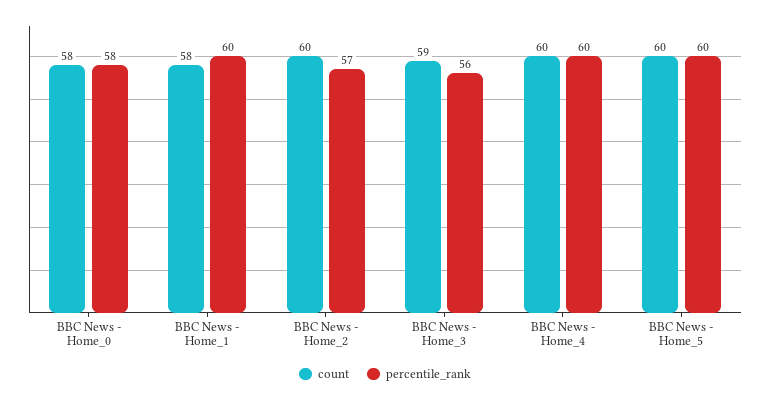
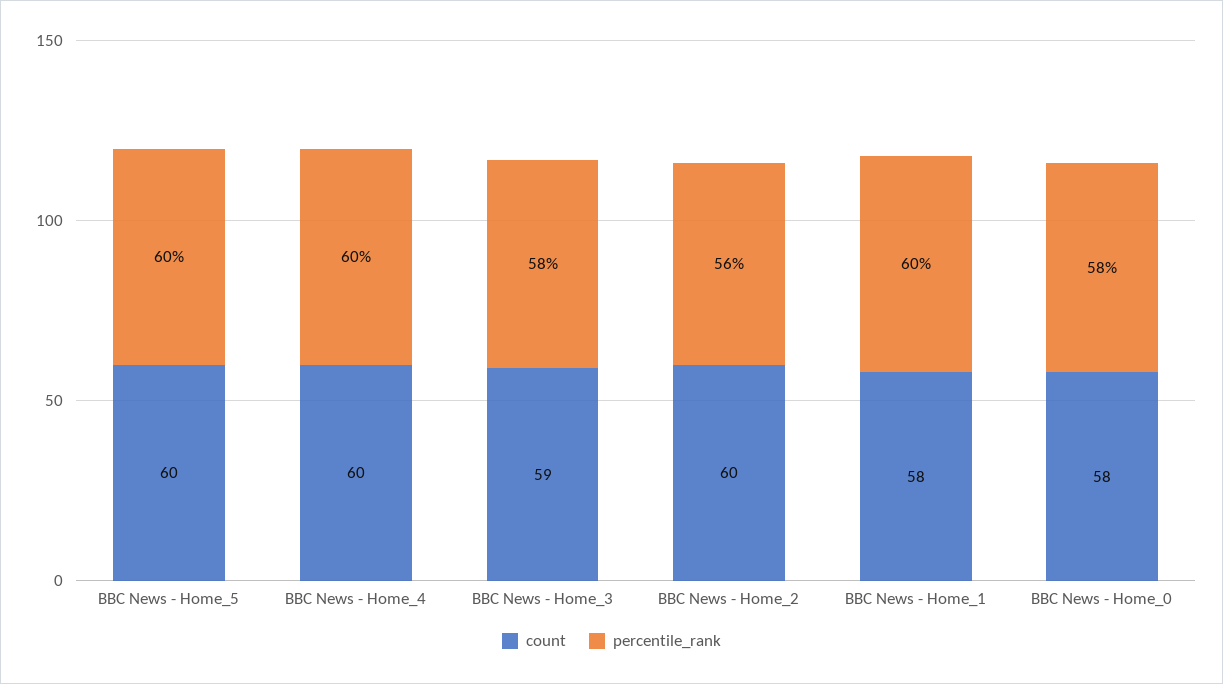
percentile_rank, BBC News - Home_2: 57 -> 56
percentile_rank, BBC News - Home_3: 56 -> 58

